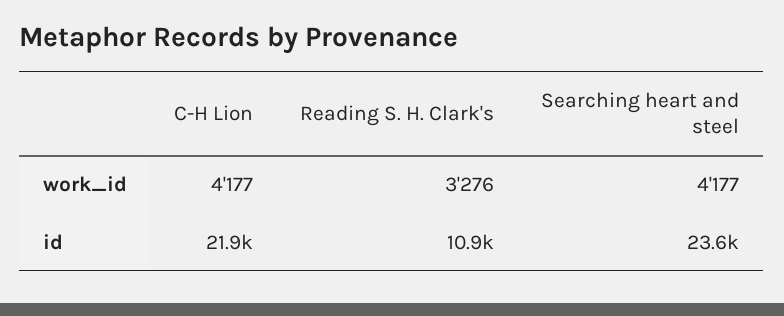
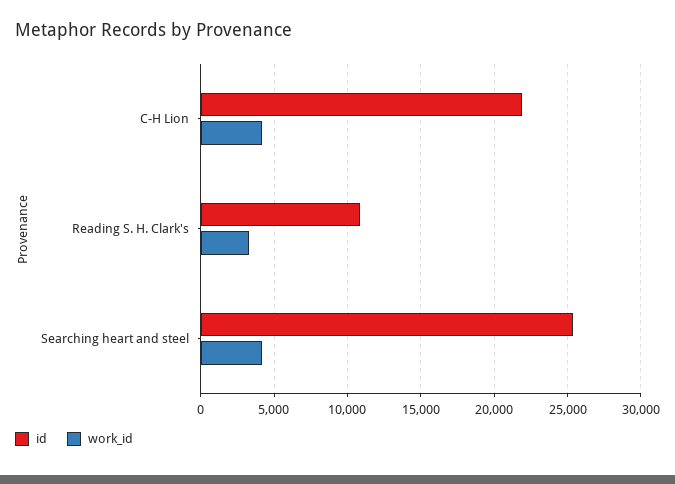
id, Searching heart and steel: 23600 -> 25500

